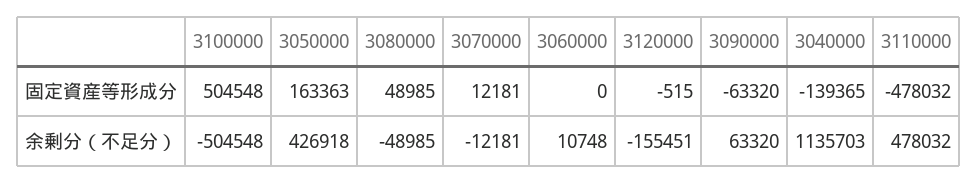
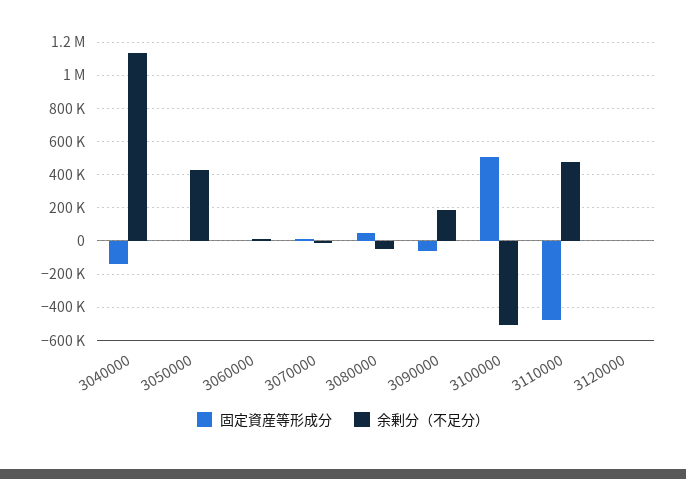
固定資産等形成分, 3050000: 163363 -> 0
余剰分（不足分）, 3120000: -155451 -> 0
余剰分（不足分）, 3090000: 63320 -> 200000

